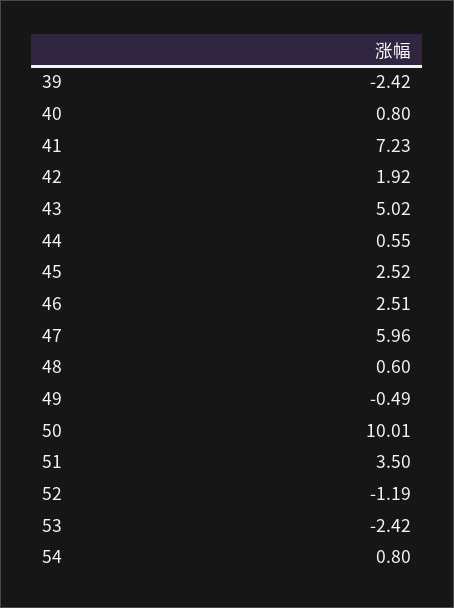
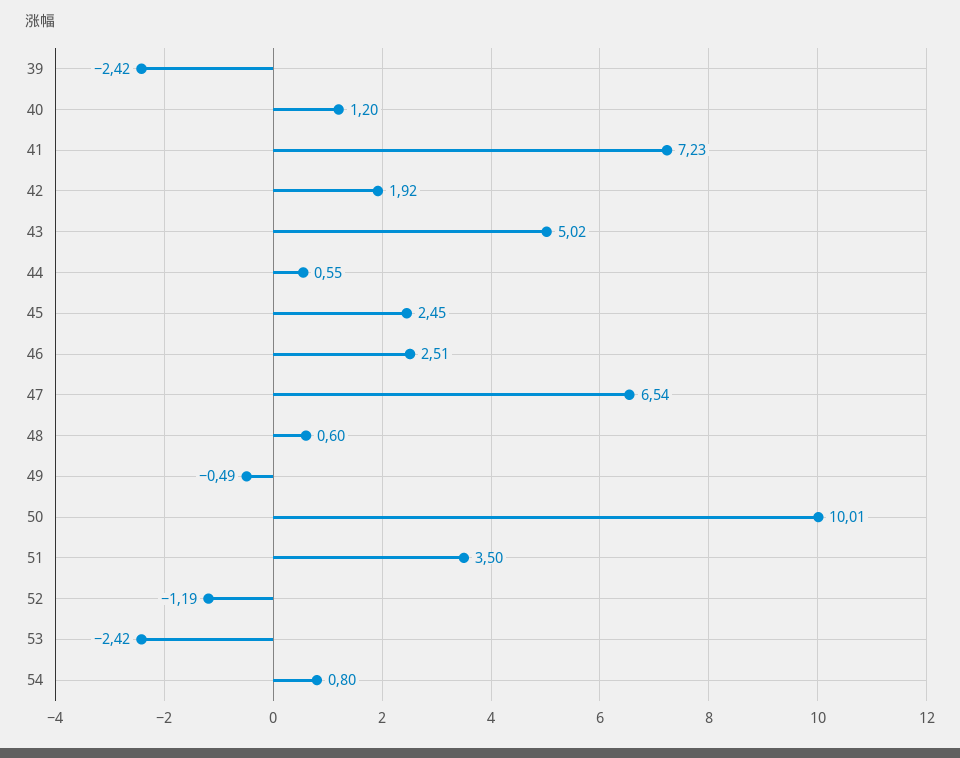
40: 0.8 -> 1.2
45: 2.52 -> 2.45
47: 5.96 -> 6.54

